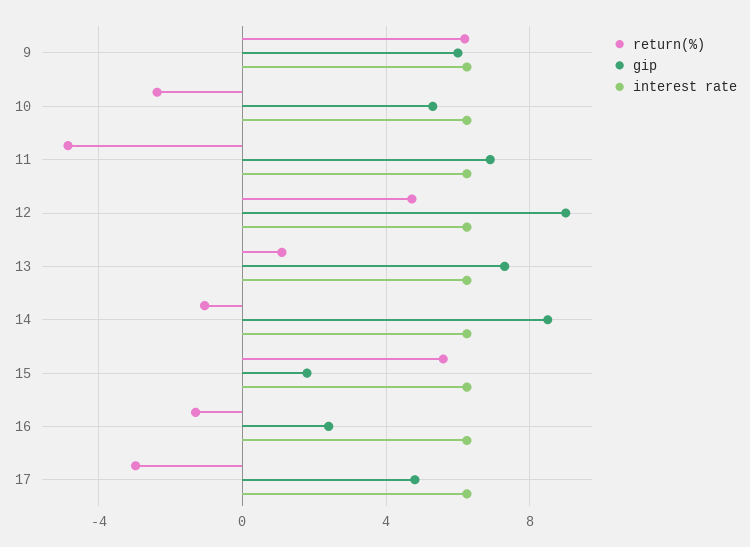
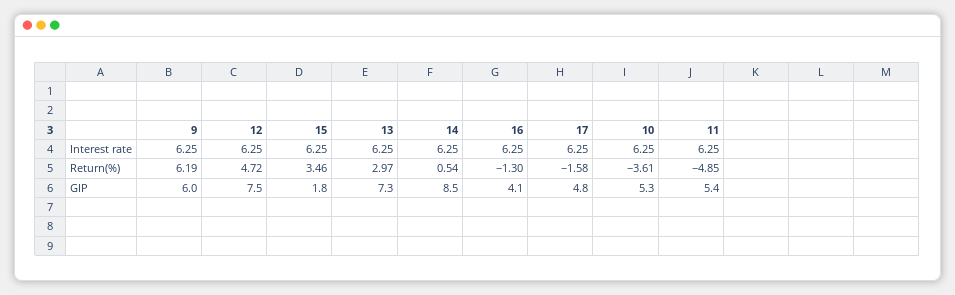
return(%), 10: -2.5 -> -3.61
gip, 11: 7 -> 5.4
gip, 12: 9 -> 7.5
return(%), 13: 1 -> 2.97
return(%), 14: -1 -> 0.54
return(%), 15: 5.5 -> 3.46
gip, 16: 2.5 -> 4.1
return(%), 17: -3 -> -1.58

